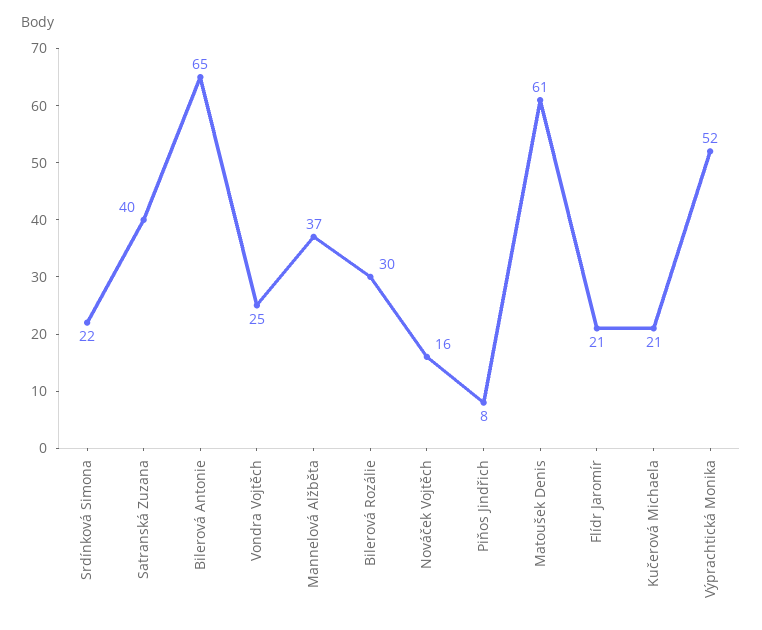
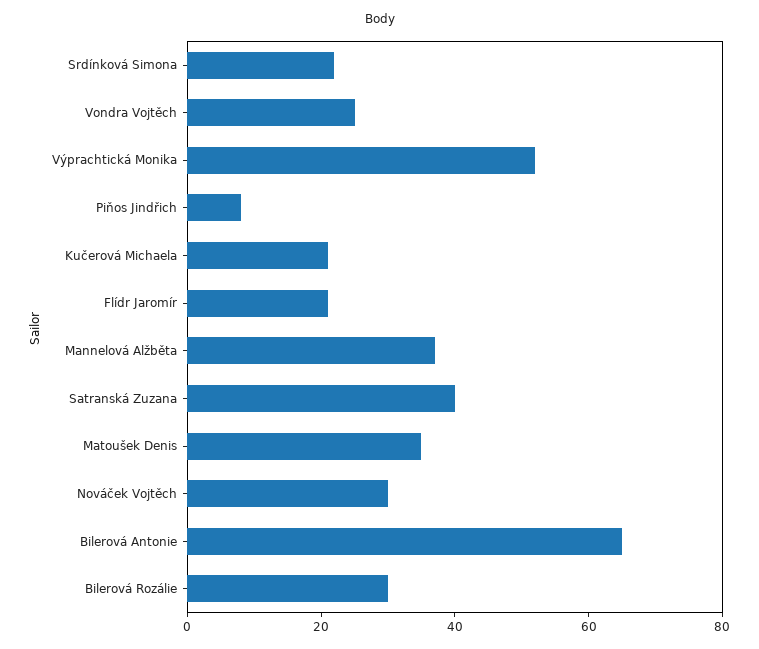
Nováček Vojtěch: 16 -> 30
Matoušek Denis: 61 -> 35

